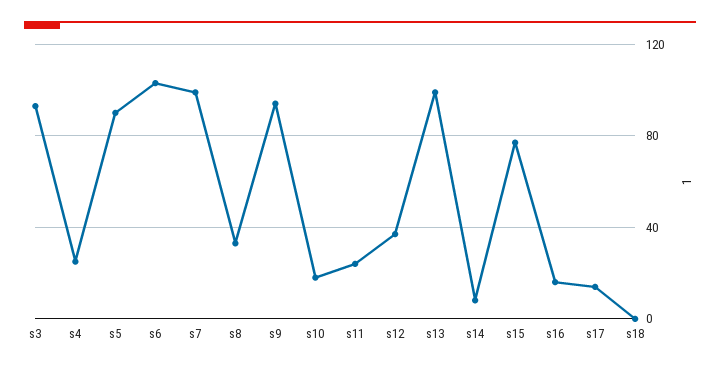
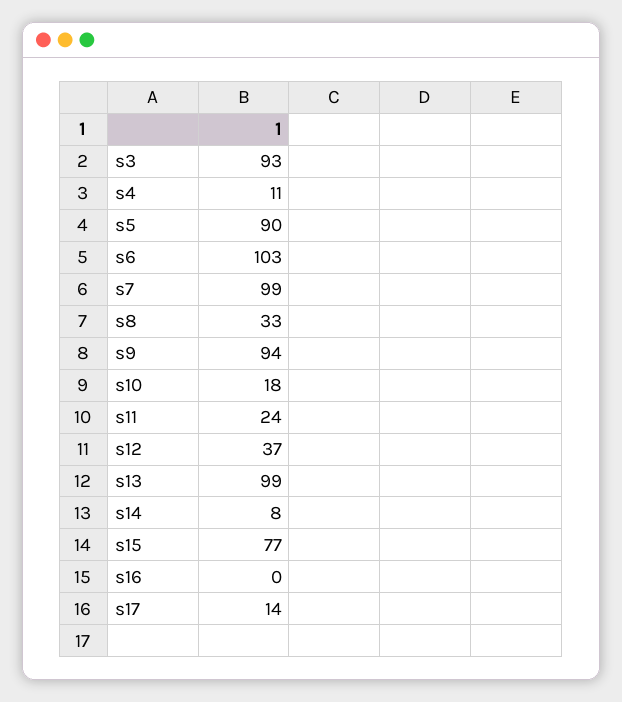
s4: 25 -> 11
s16: 15 -> 0
s18: 0 -> none

